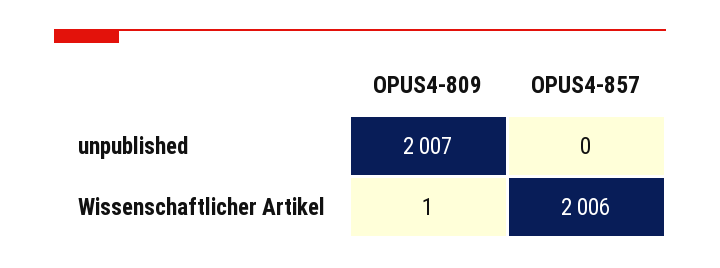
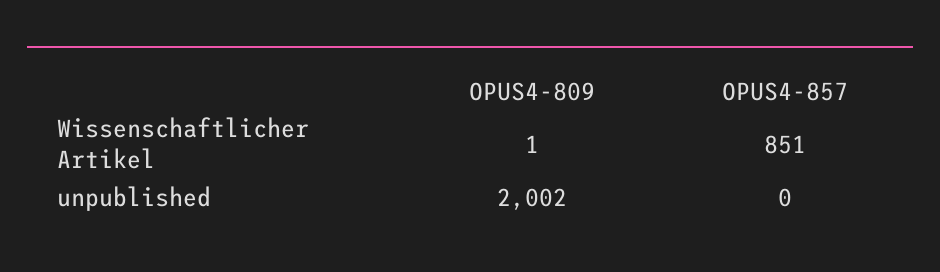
OPUS4-809, unpublished: 2007 -> 2002
OPUS4-857, Wissenschaftlicher Artikel: 2006 -> 851

